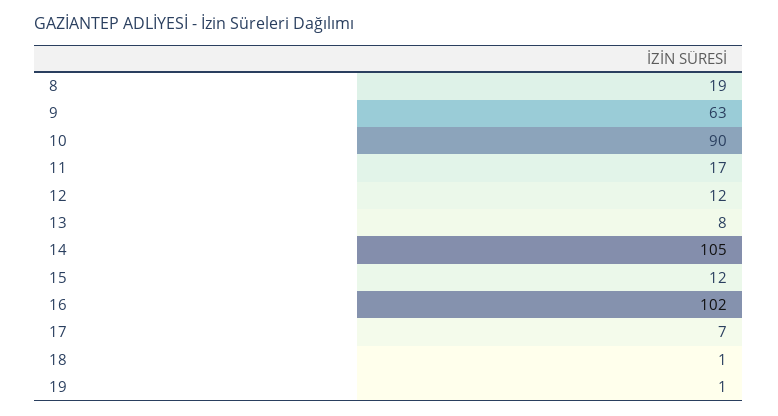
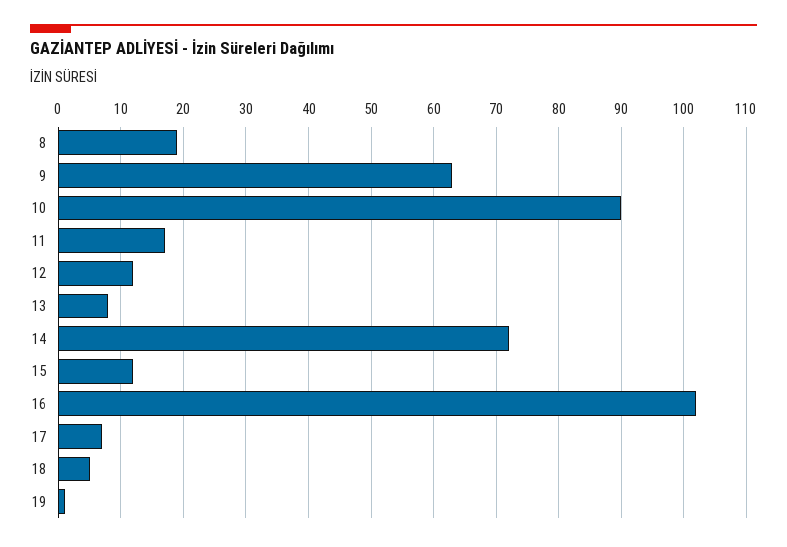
14: 105 -> 72
18: 1 -> 5

